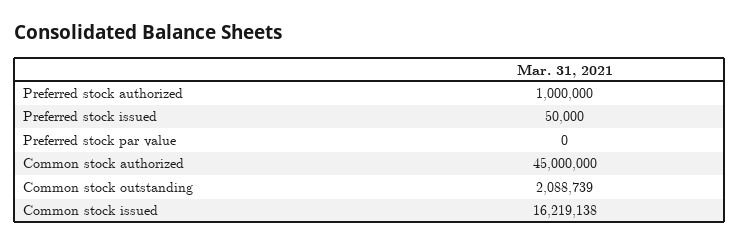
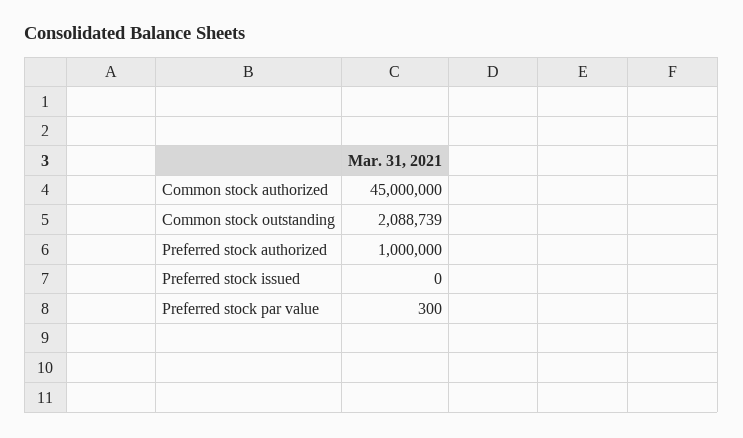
Preferred stock issued: 50000 -> 0
Preferred stock par value: 0 -> 300
Common stock issued: 16219138 -> none

